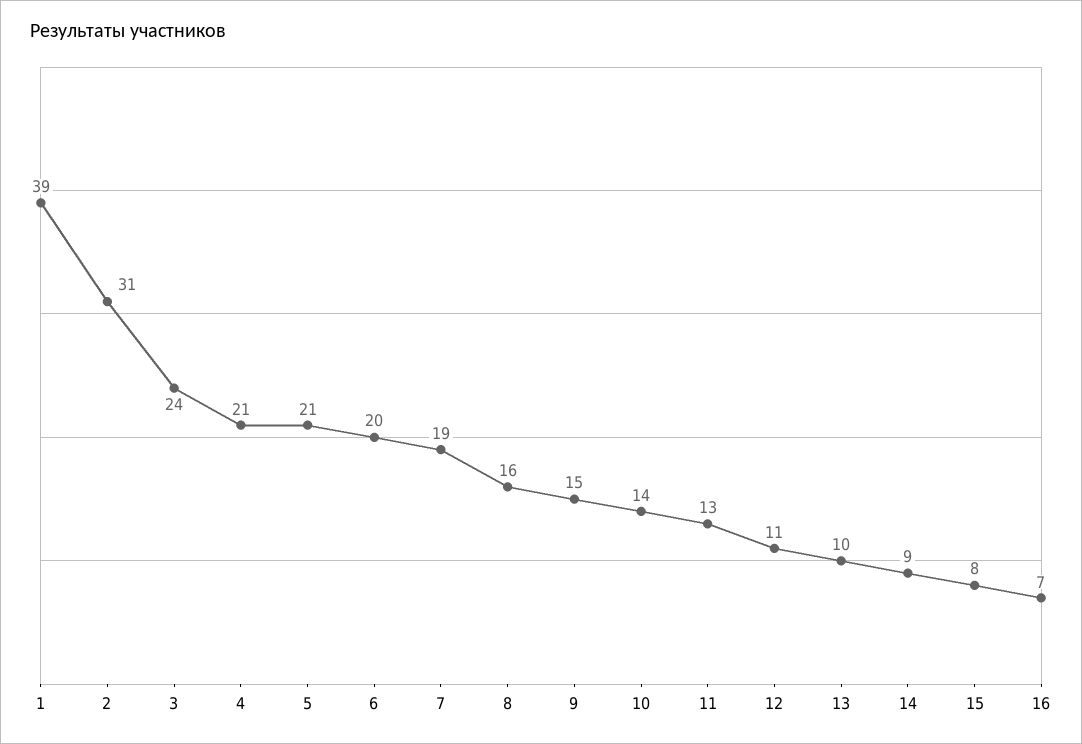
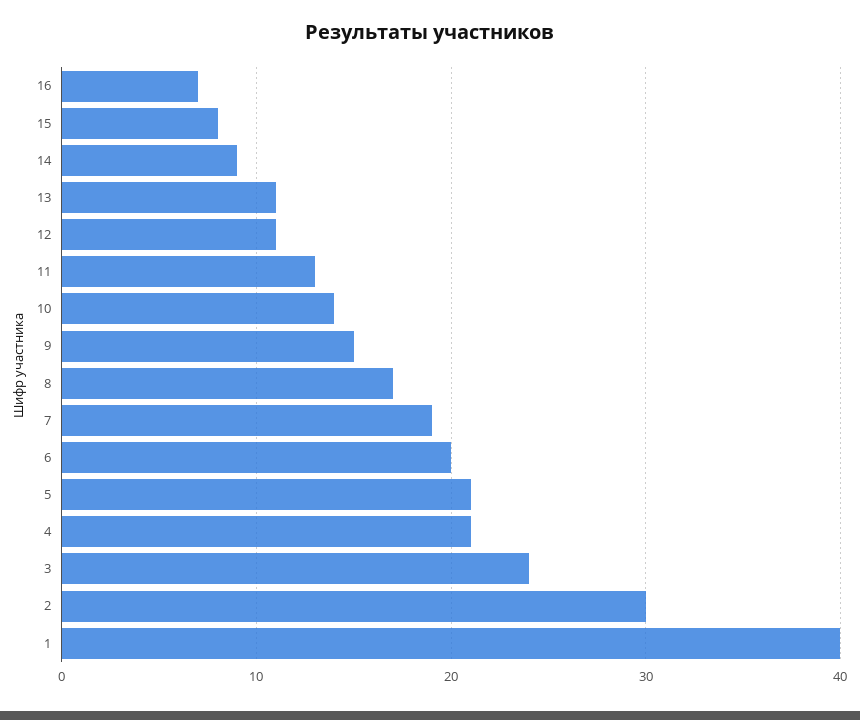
1: 39 -> 40
2: 31 -> 30
8: 16 -> 17
13: 10 -> 11

